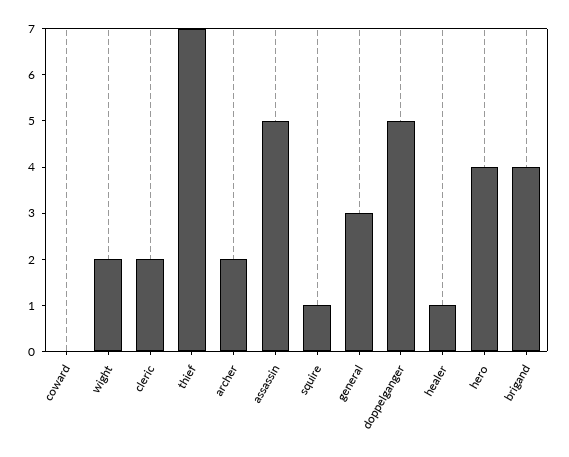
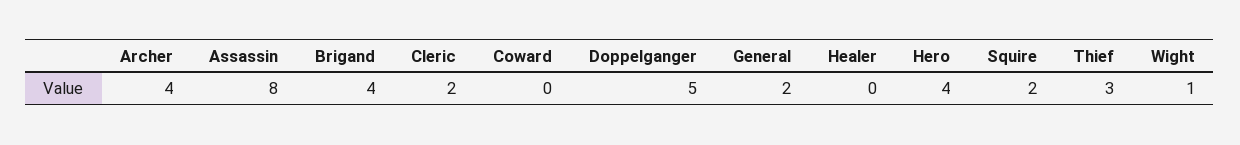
wight: 2 -> 1
thief: 7 -> 3
archer: 2 -> 4
assassin: 5 -> 8
squire: 1 -> 2
general: 3 -> 2
healer: 1 -> 0

